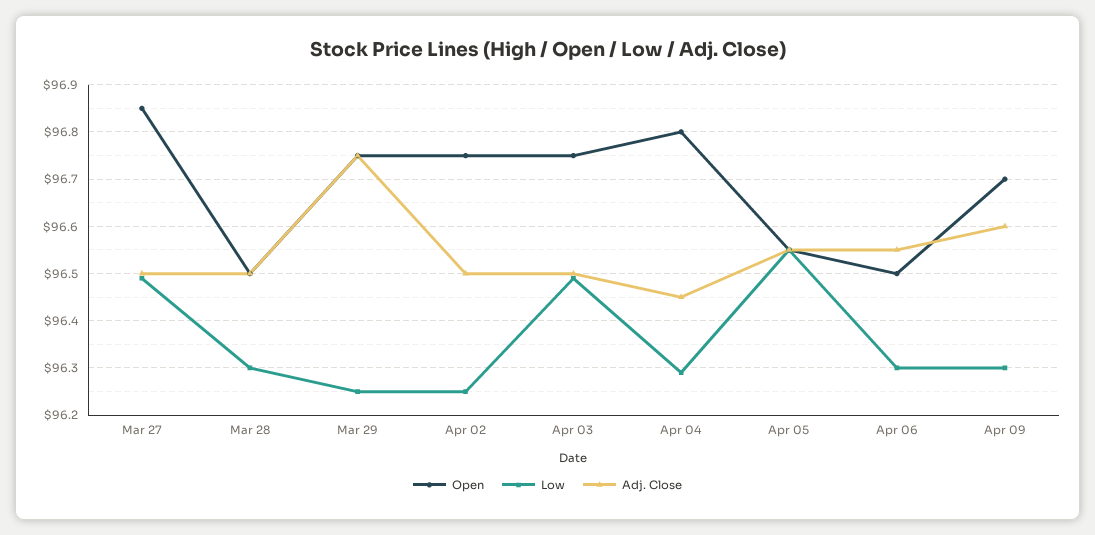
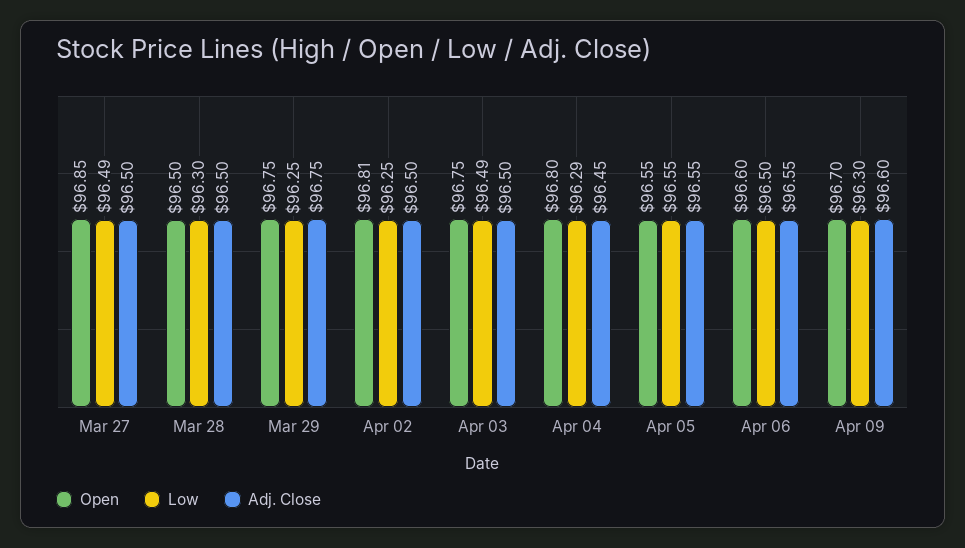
Open, Apr 02: 96.75 -> 96.81
Open, Apr 06: 96.5 -> 96.6
Low, Apr 06: 96.3 -> 96.5

